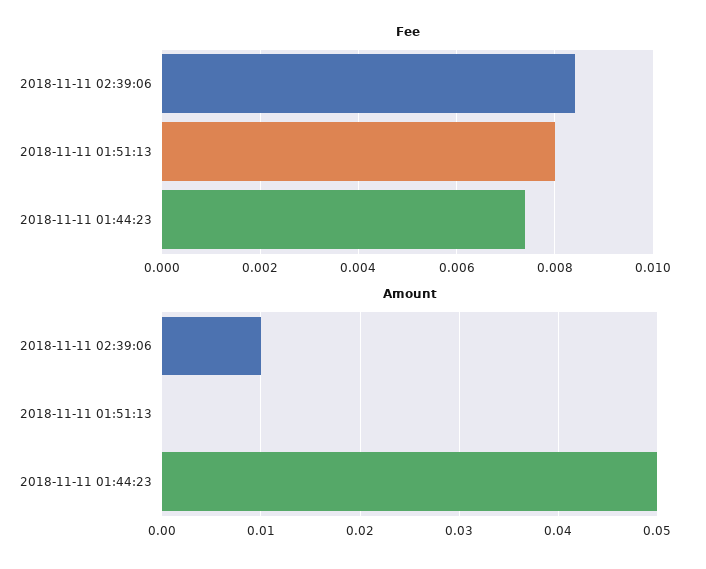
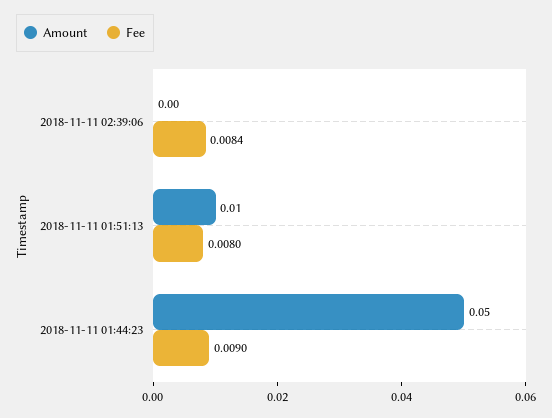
Fee, 2018-11-11 01:44:23: 0.0075 -> 0.009
Amount, 2018-11-11 02:39:06: 0.01 -> 0
Amount, 2018-11-11 01:51:13: 0 -> 0.01

